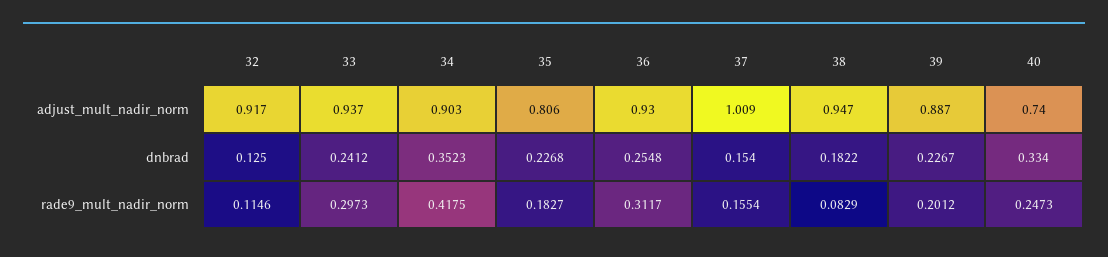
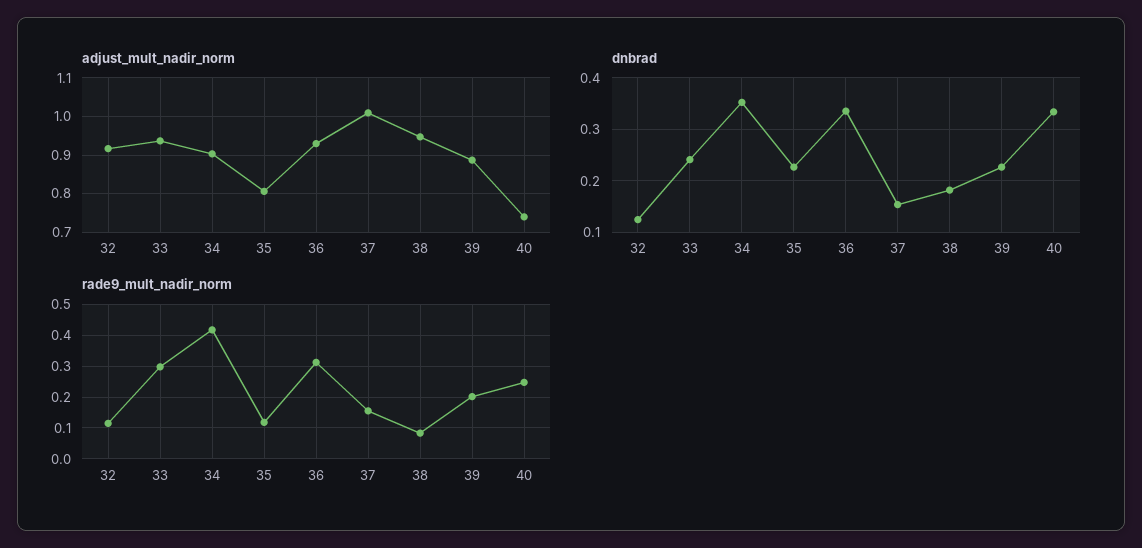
dnbrad, 36: 0.2548 -> 0.34
rade9_mult_nadir_norm, 35: 0.1827 -> 0.12

